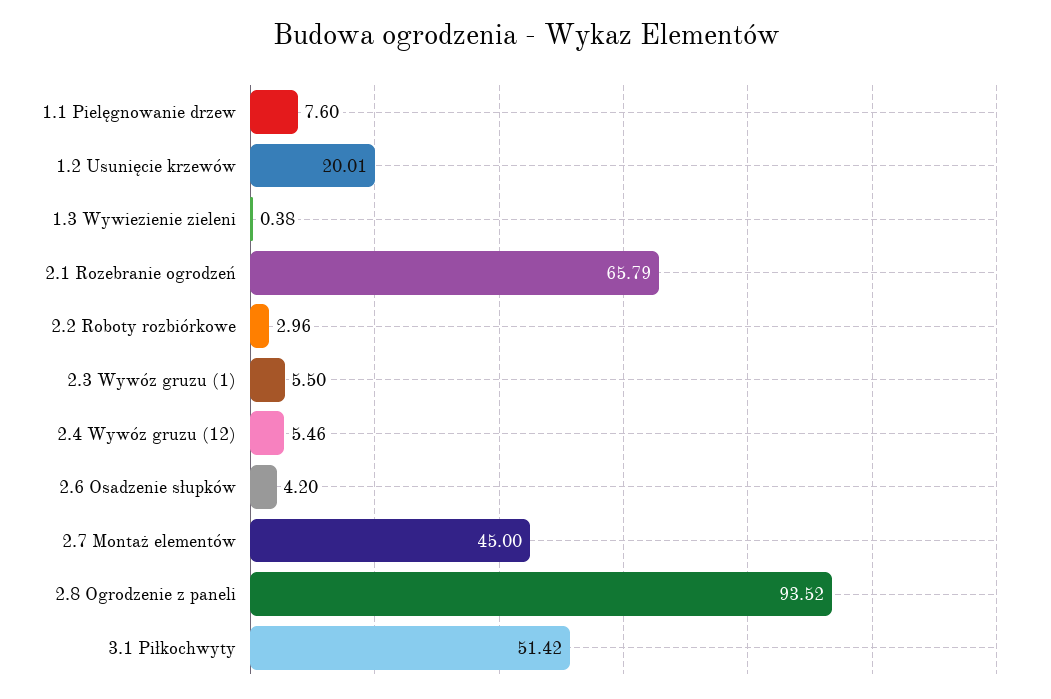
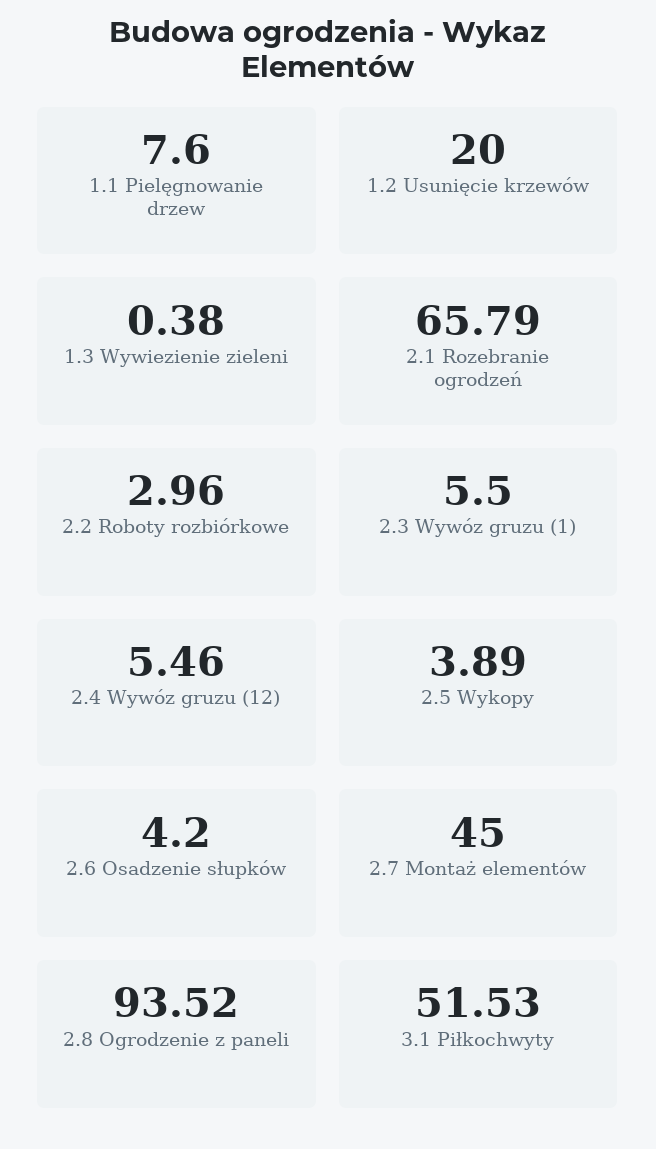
1.2 Usunięcie krzewów: 20.01 -> 20
3.1 Piłkochwyty: 51.42 -> 51.53
2.5 Wykopy: none -> 3.89

